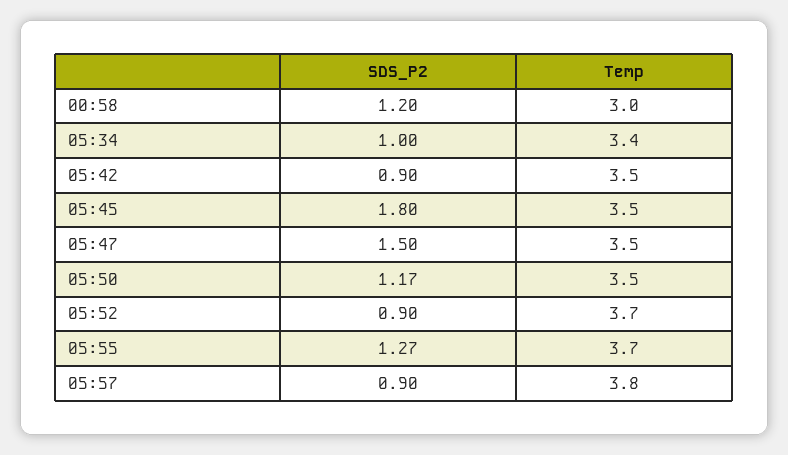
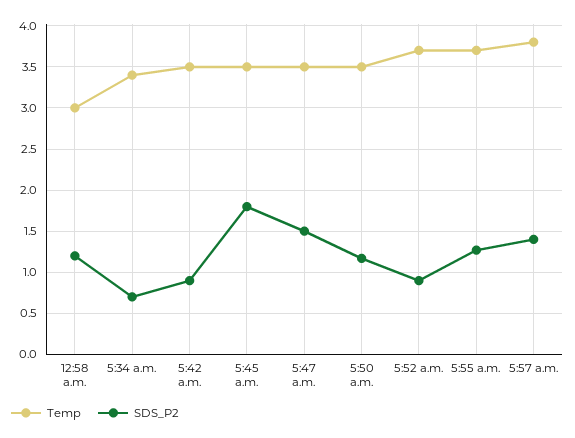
SDS_P2, 05:34: 1 -> 0.7
SDS_P2, 05:57: 0.9 -> 1.4

